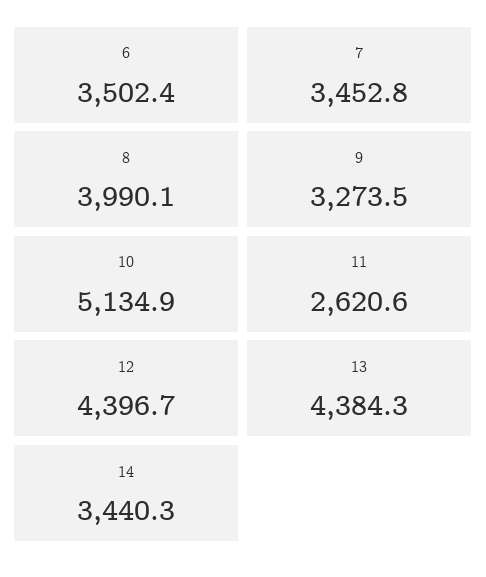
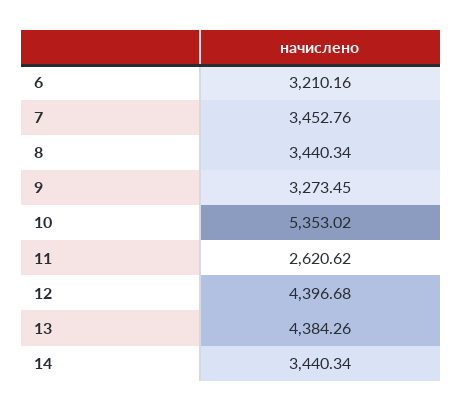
6: 3502.4 -> 3210.16
8: 3990.1 -> 3440.34
10: 5134.9 -> 5353.02

